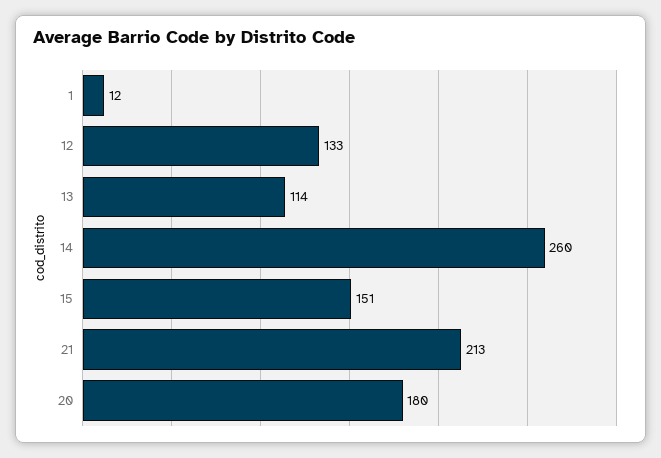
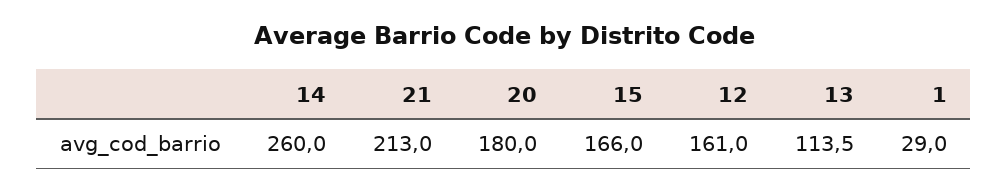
1: 12 -> 29
12: 133 -> 161
15: 151 -> 166

